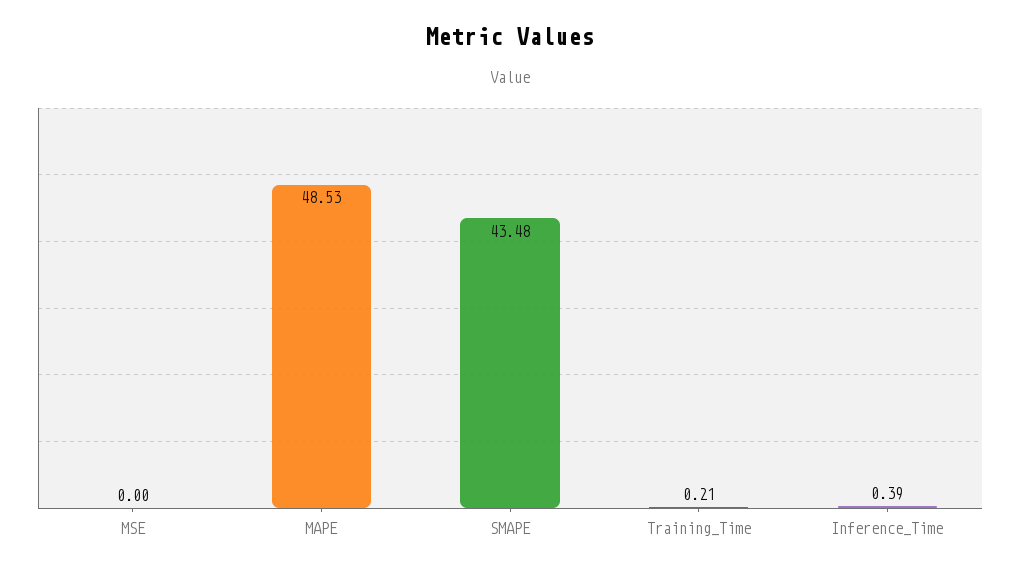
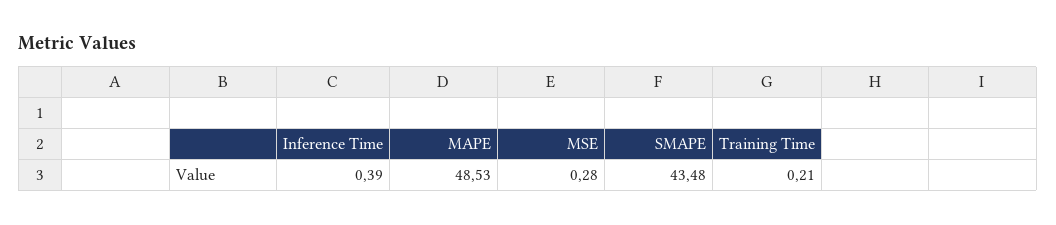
MSE: 0 -> 0.28

